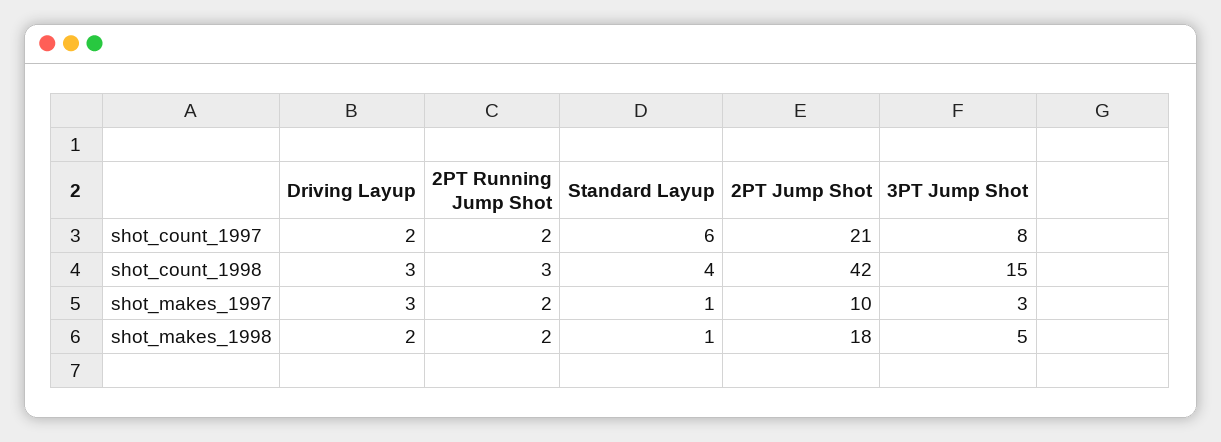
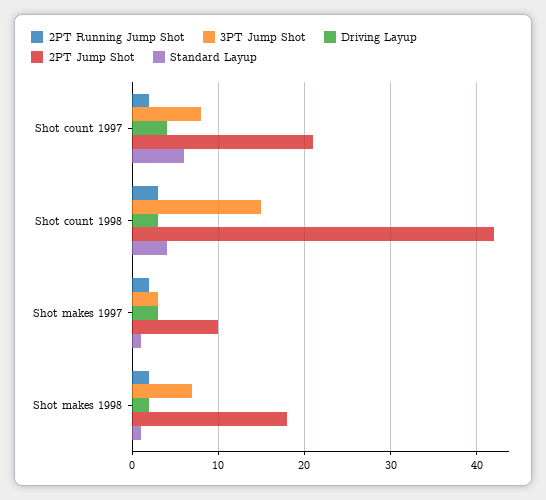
Driving Layup, shot_count_1997: 2 -> 4
3PT Jump Shot, shot_makes_1998: 5 -> 7

